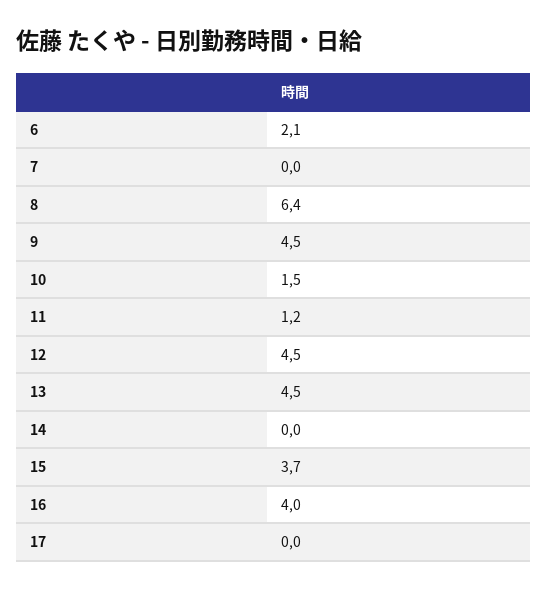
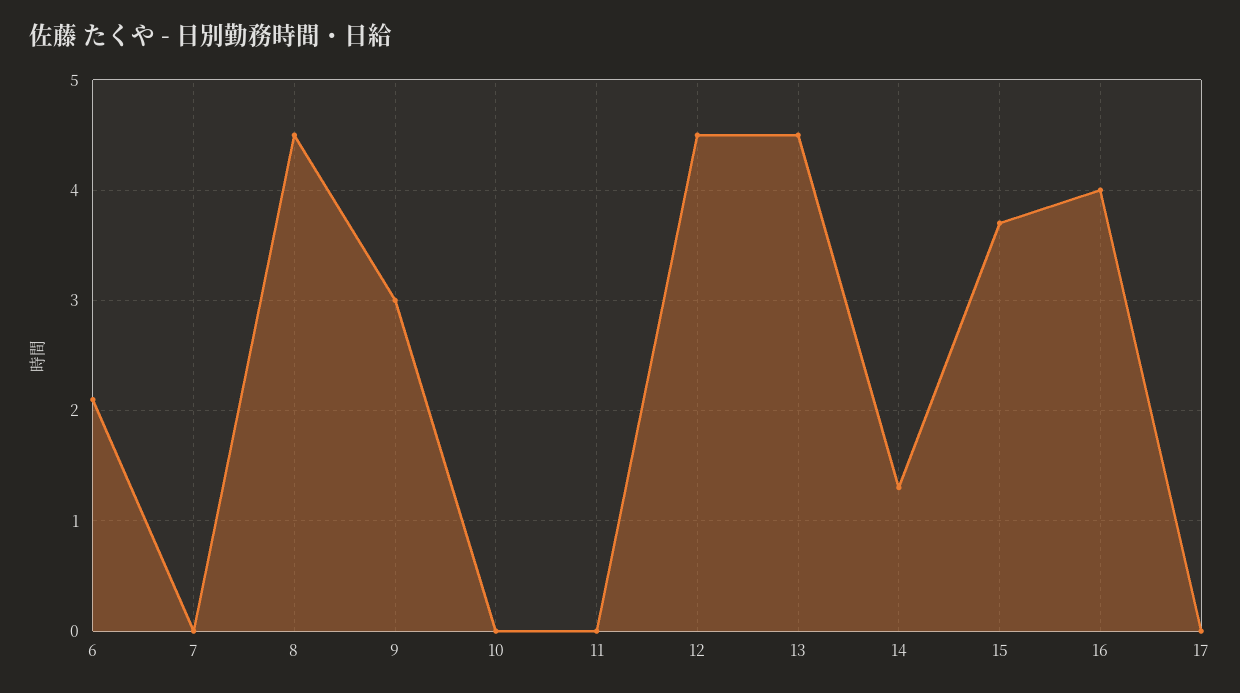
8: 6.4 -> 4.5
9: 4.5 -> 3
10: 1.5 -> 0
11: 1.2 -> 0
14: 0 -> 1.3

